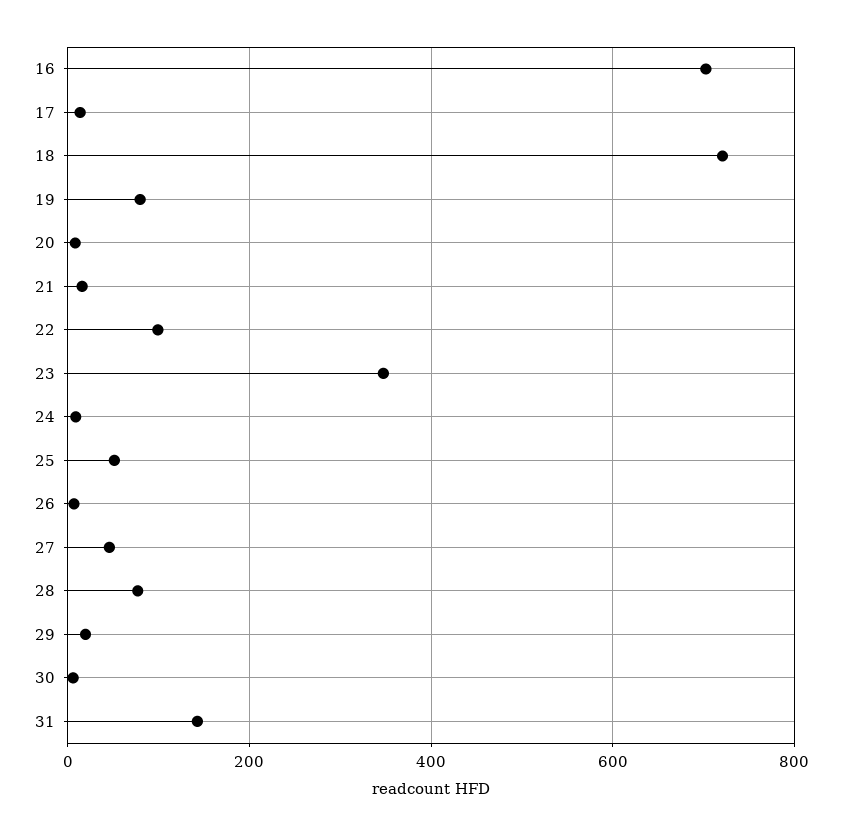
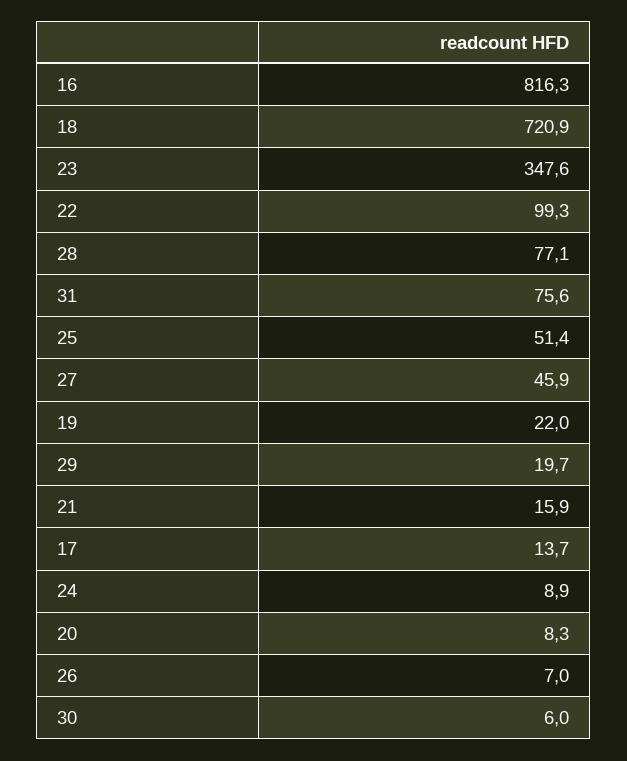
16: 700 -> 816.3
19: 80 -> 22
31: 140 -> 75.6

